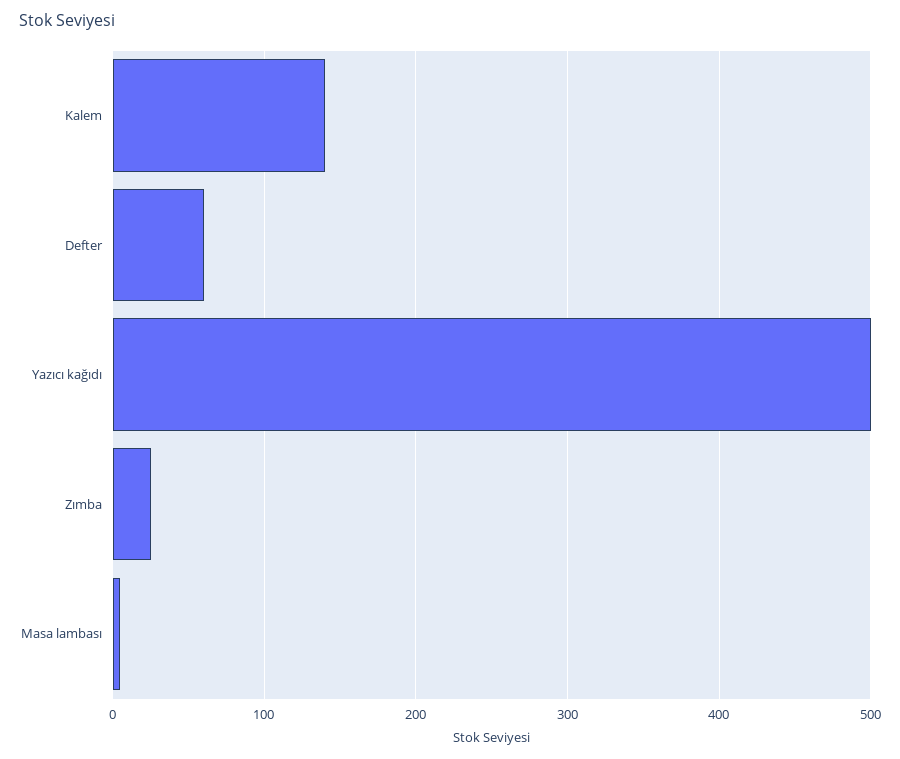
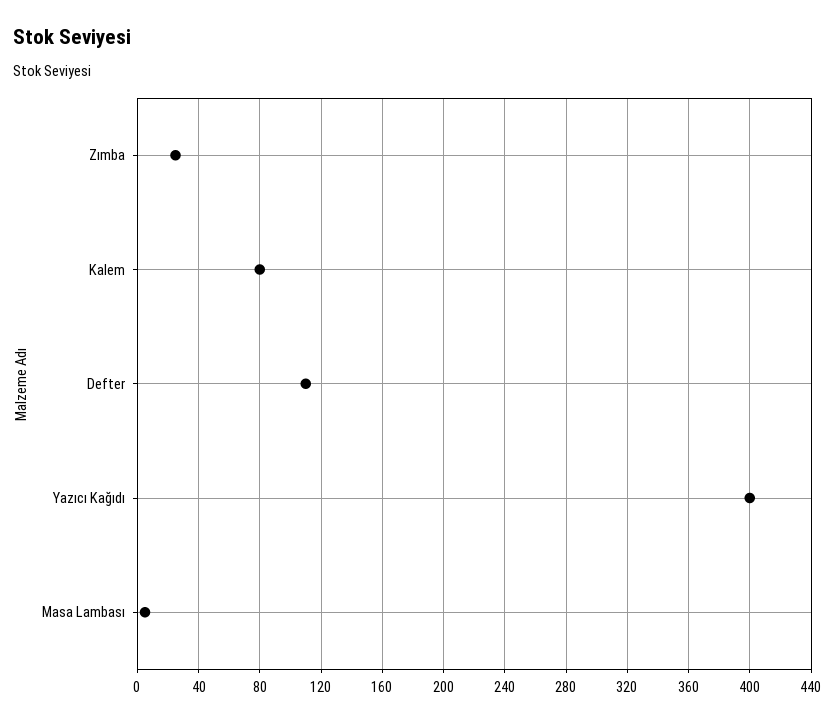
Kalem: 140 -> 80
Defter: 60 -> 110
Yazıcı kağıdı: 500 -> 400

